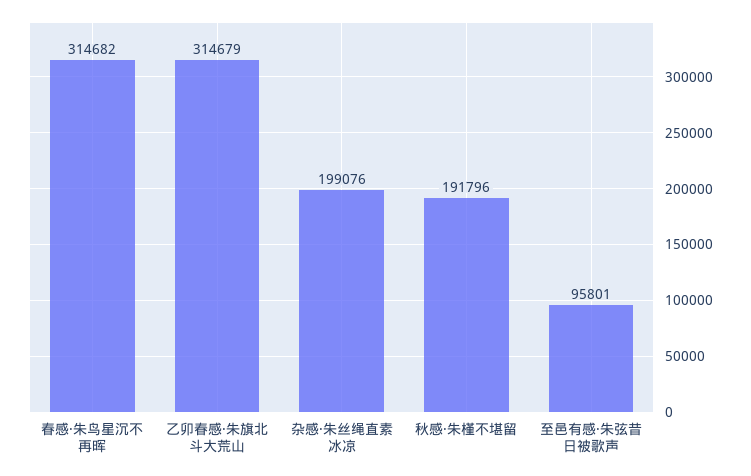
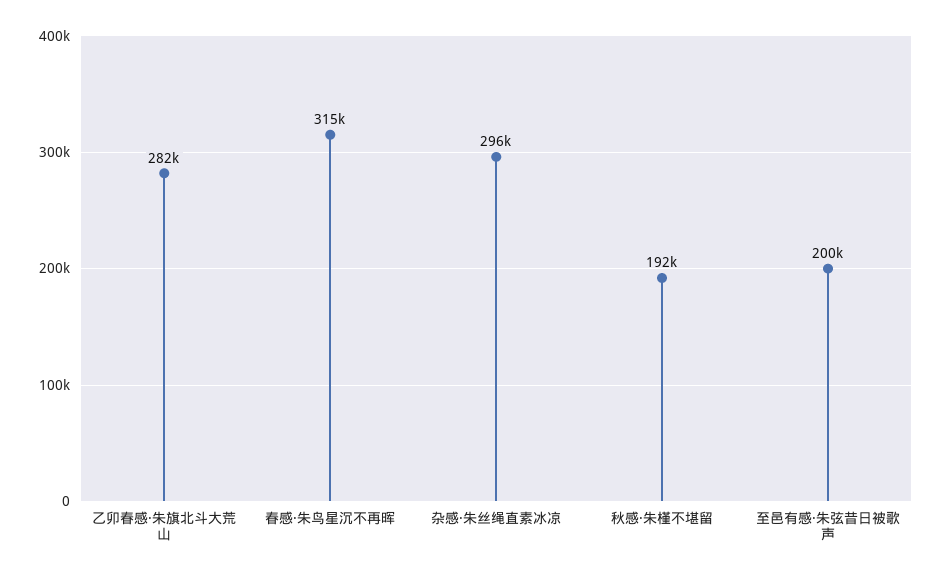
乙卯春感·朱旗北斗大荒山: 314679 -> 282000
杂感·朱丝绳直素冰凉: 199076 -> 296000
至邑有感·朱弦昔日被歌声: 95801 -> 200000

